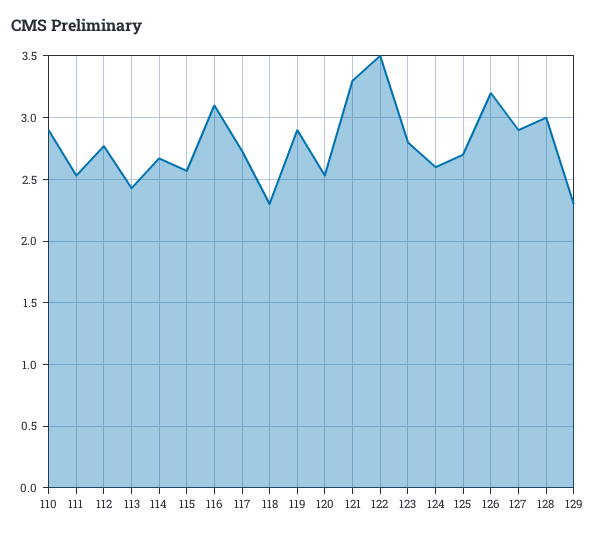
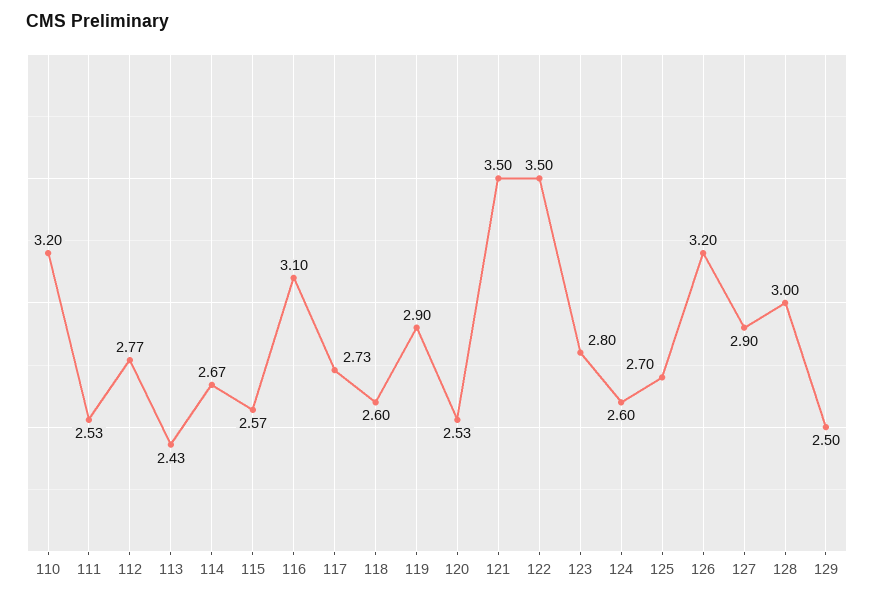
110: 2.9 -> 3.2
118: 2.3 -> 2.6
121: 3.3 -> 3.5
129: 2.3 -> 2.5

